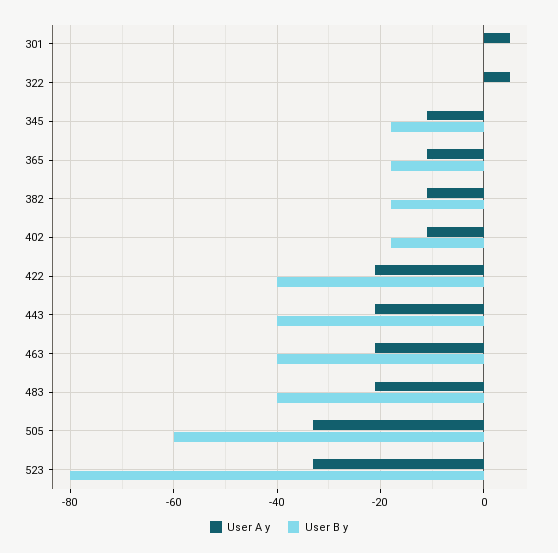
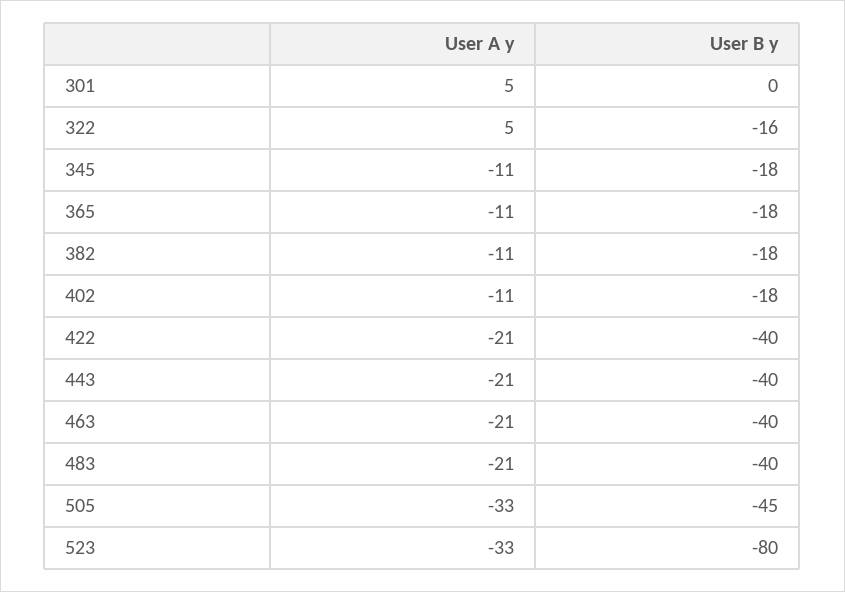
User B y, 322: 0 -> -16
User B y, 505: -60 -> -45

